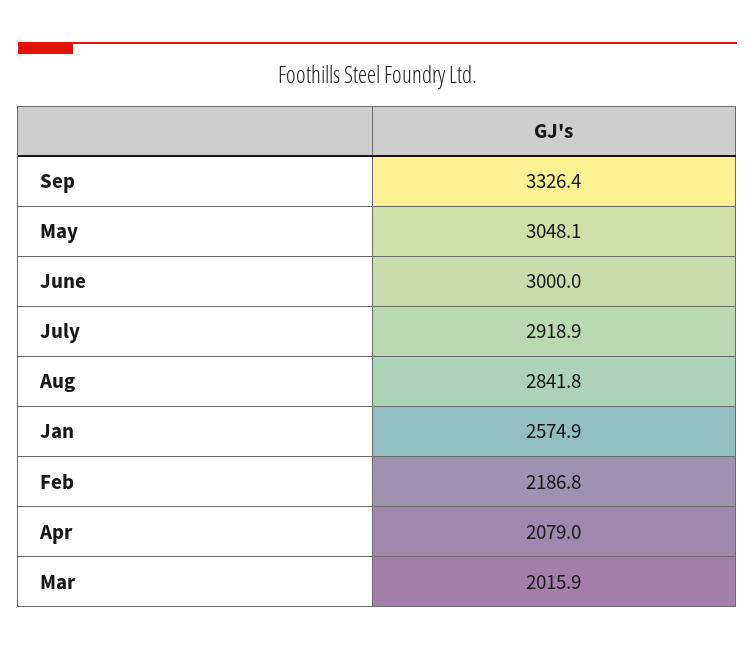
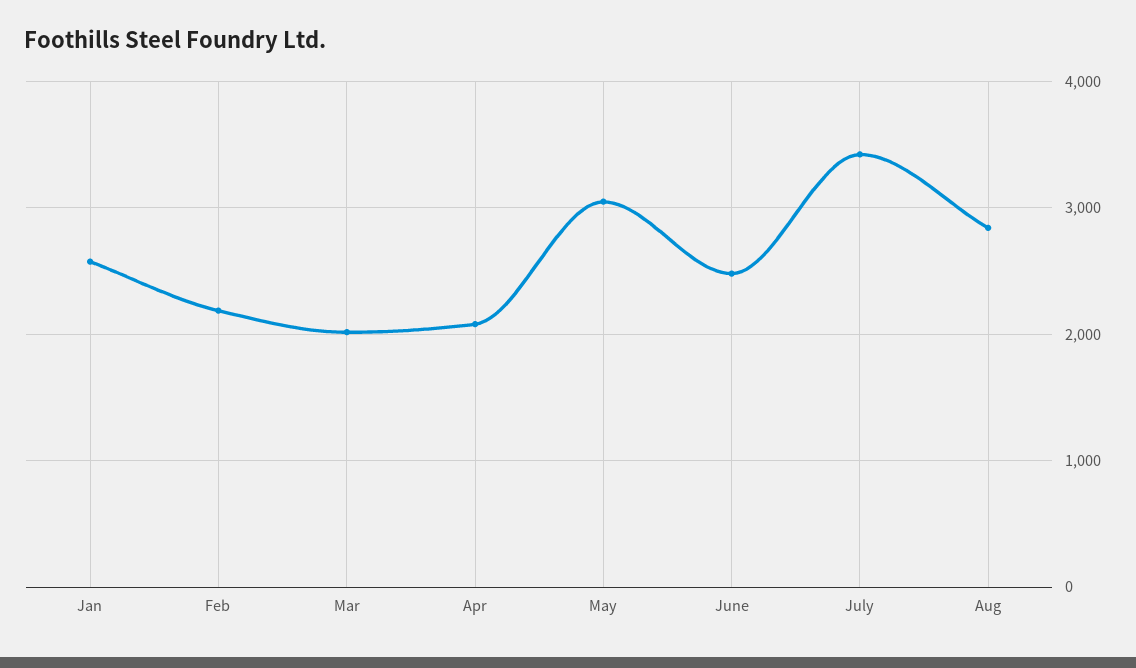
Sep: 3326.4 -> none
June: 3000 -> 2500
July: 2918.9 -> 3400

